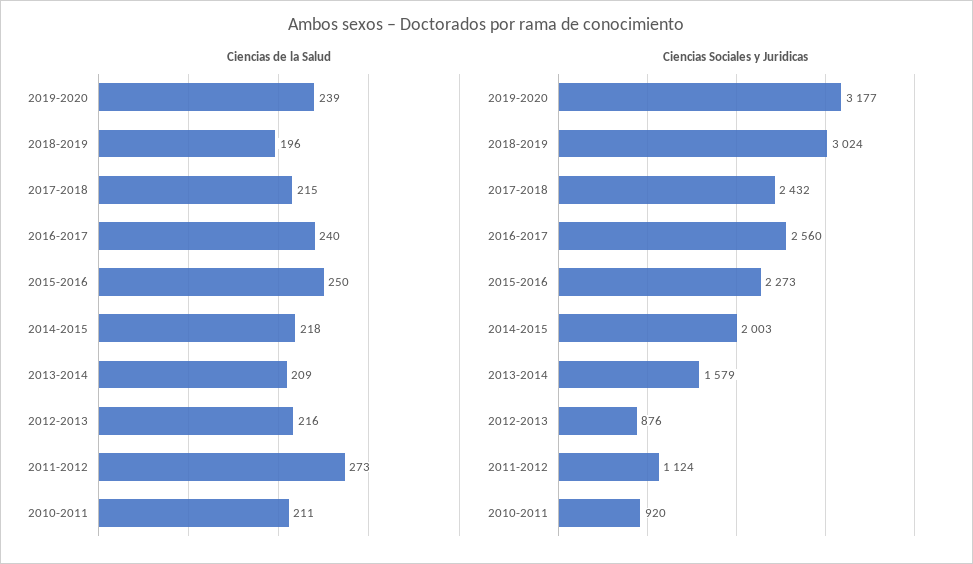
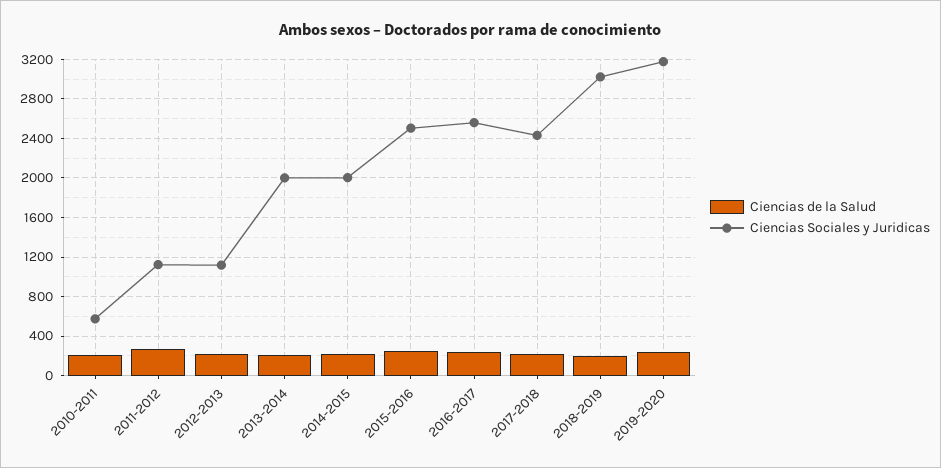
Ciencias Sociales y Juridicas, 2015-2016: 2273 -> 2500
Ciencias Sociales y Juridicas, 2013-2014: 1579 -> 2000
Ciencias Sociales y Juridicas, 2012-2013: 876 -> 1100
Ciencias Sociales y Juridicas, 2010-2011: 920 -> 600

